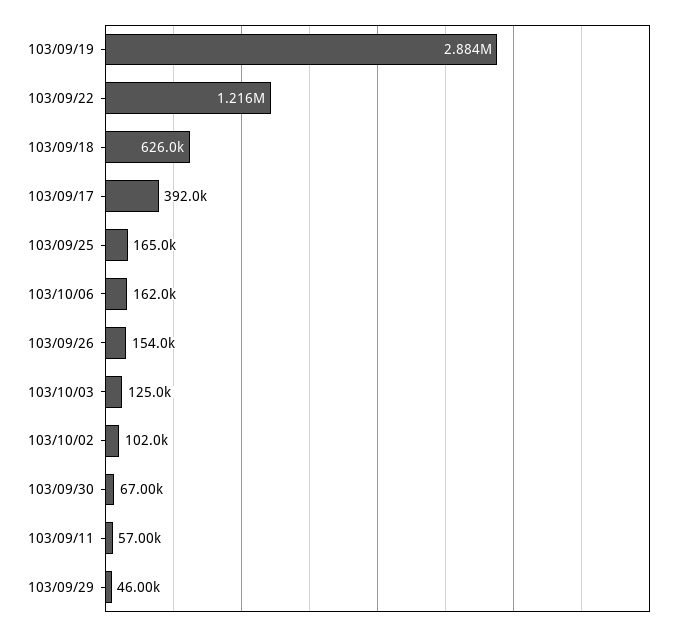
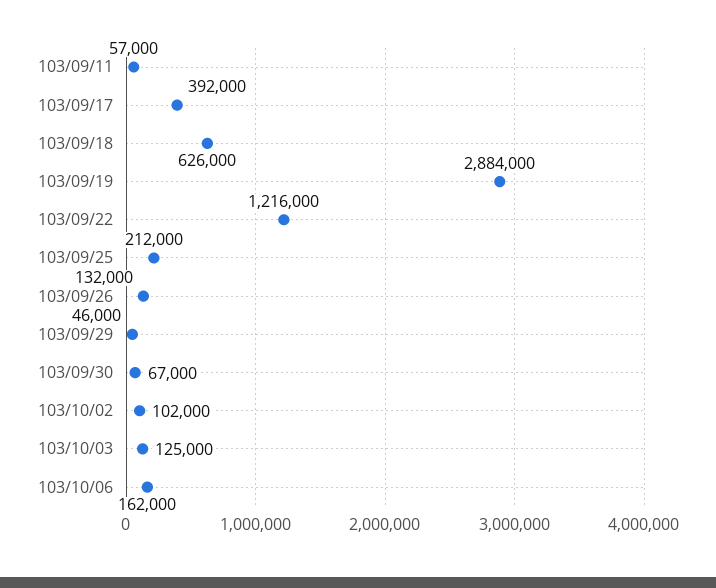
103/09/25: 165000 -> 212000
103/09/26: 154000 -> 132000

